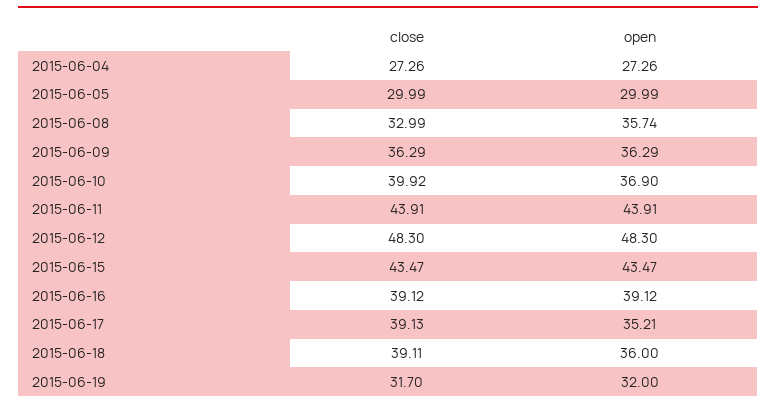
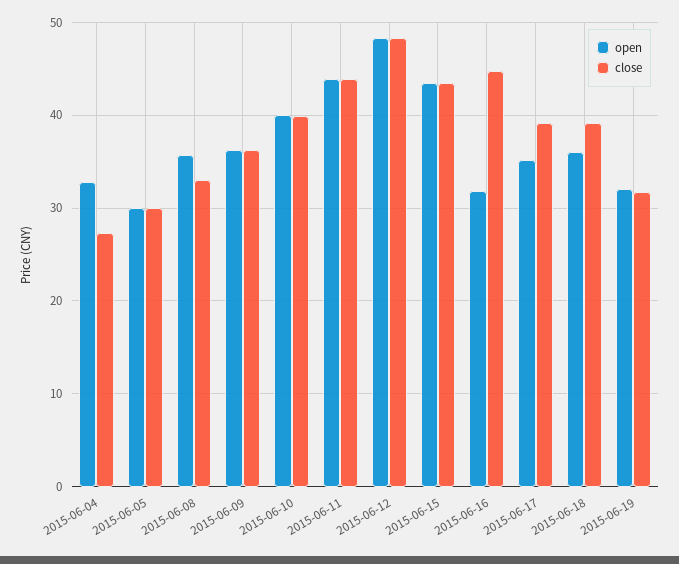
open, 2015-06-04: 27.26 -> 33
open, 2015-06-10: 36.9 -> 40
close, 2015-06-16: 39.12 -> 45
open, 2015-06-16: 39.12 -> 32

